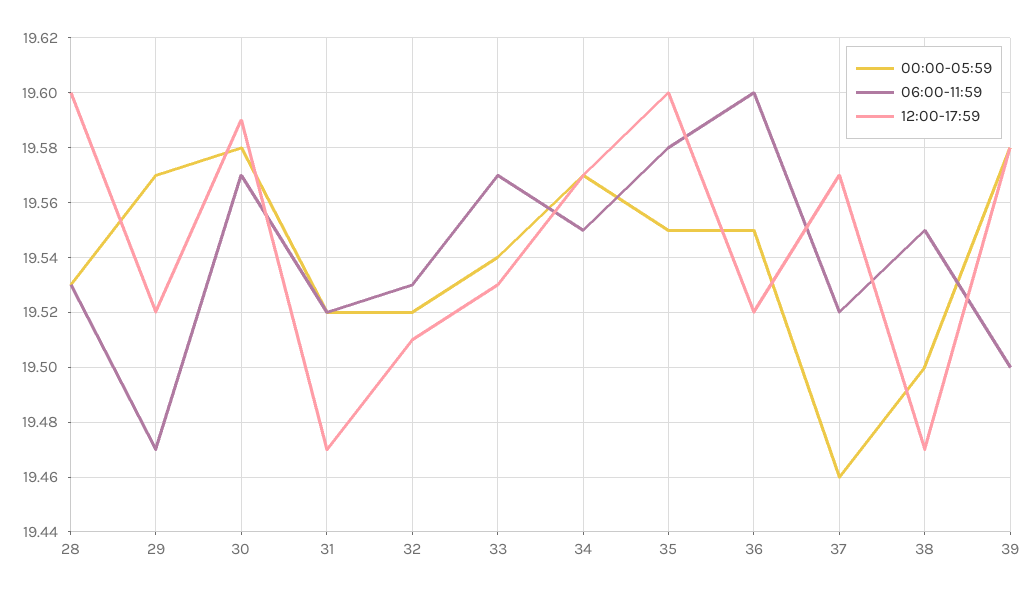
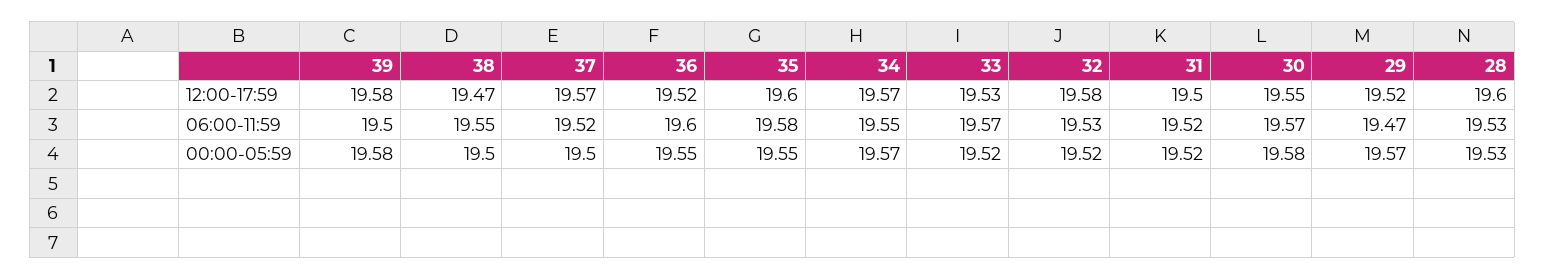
12:00-17:59, 30: 19.59 -> 19.55
12:00-17:59, 31: 19.47 -> 19.5
12:00-17:59, 32: 19.51 -> 19.58
00:00-05:59, 33: 19.54 -> 19.52
00:00-05:59, 37: 19.46 -> 19.5

